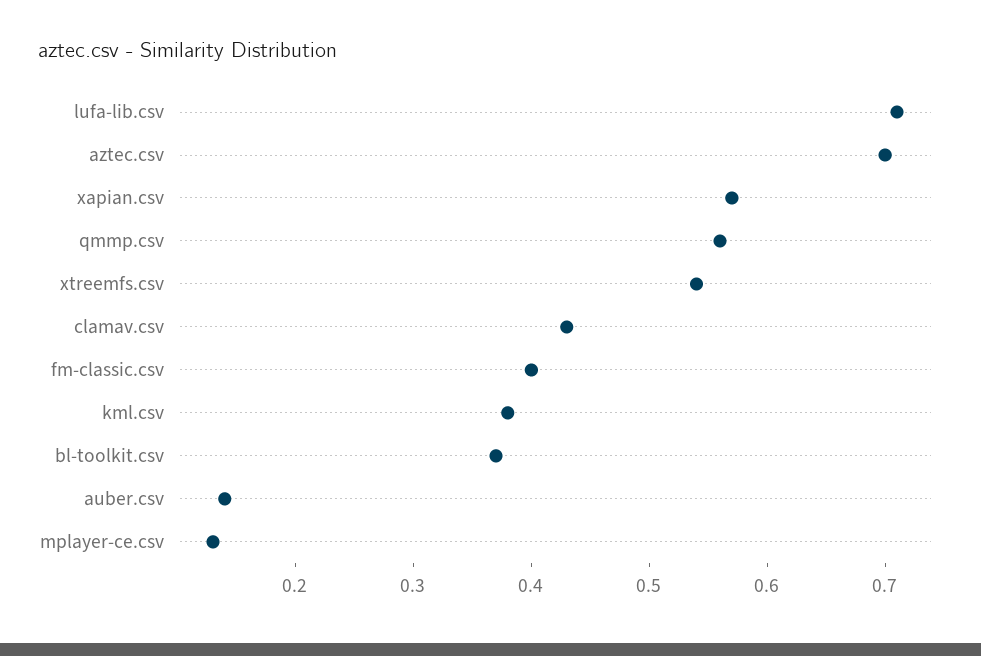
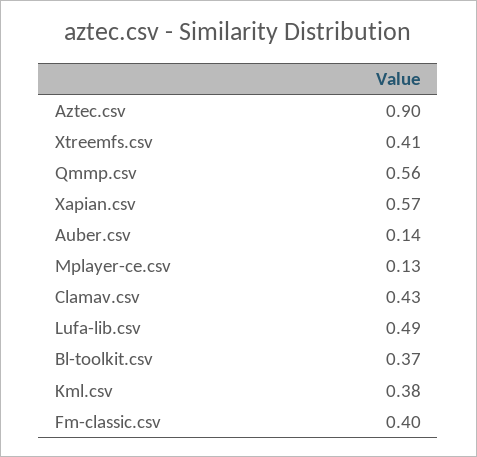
lufa-lib.csv: 0.71 -> 0.49
aztec.csv: 0.7 -> 0.9
xtreemfs.csv: 0.54 -> 0.41

